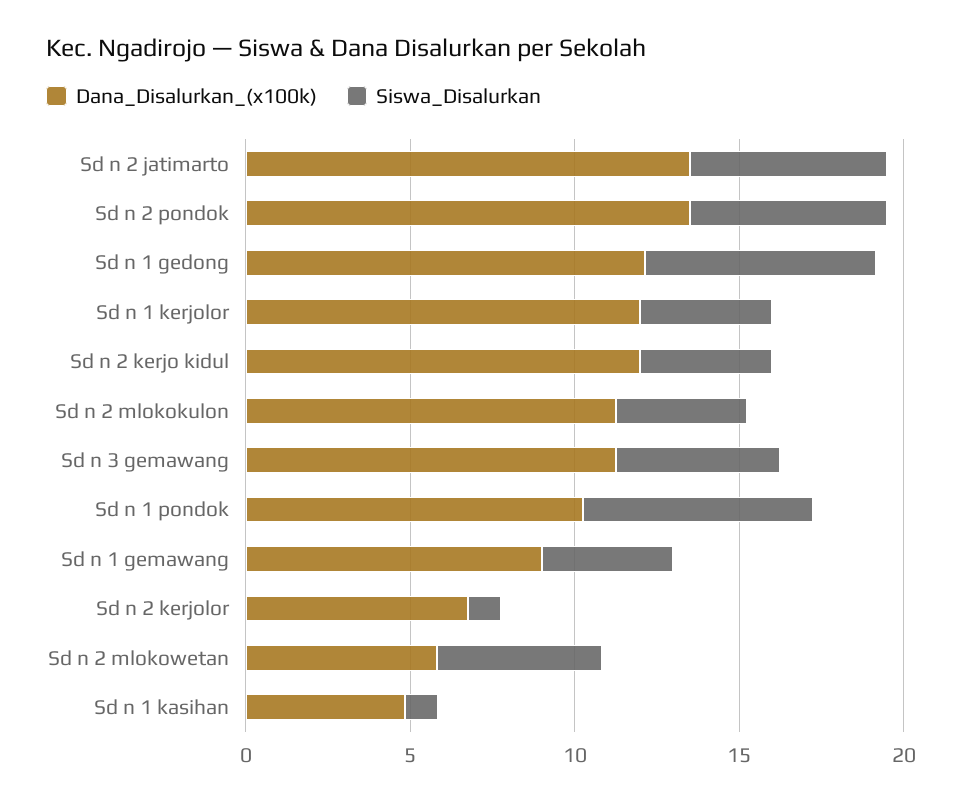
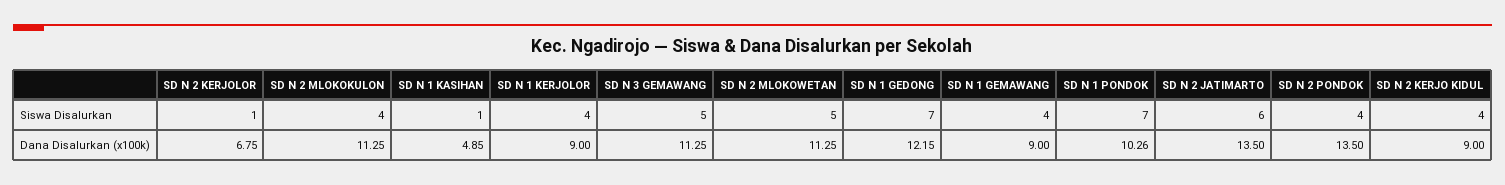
Siswa_Disalurkan, Sd n 2 pondok: 6 -> 4
Dana_Disalurkan_(x100k), Sd n 1 kerjolor: 12 -> 9
Dana_Disalurkan_(x100k), Sd n 2 kerjo kidul: 12 -> 9
Dana_Disalurkan_(x100k), Sd n 2 mlokowetan: 6 -> 11.25

